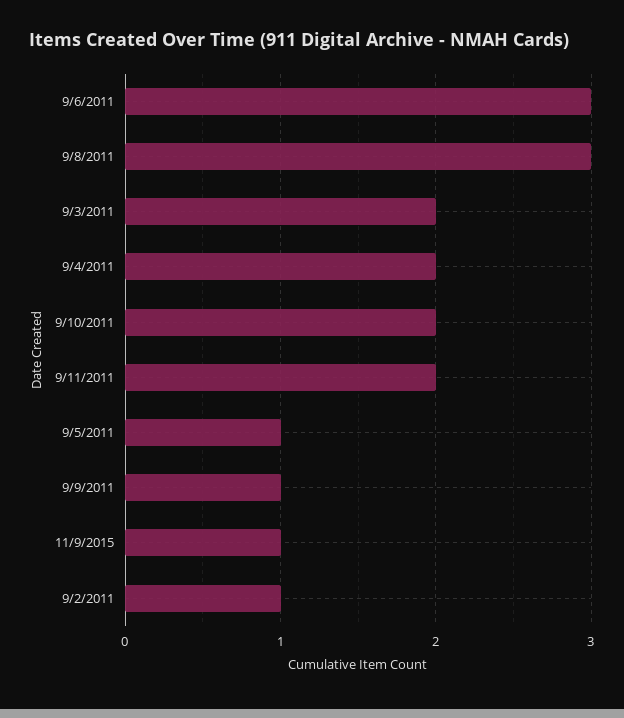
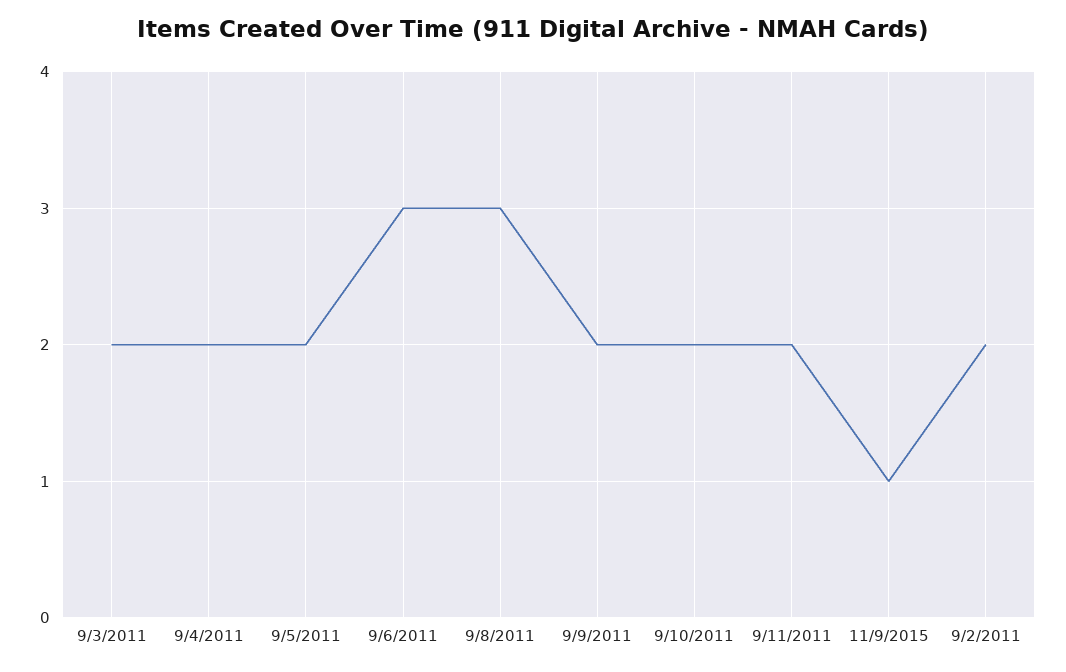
9/5/2011: 1 -> 2
9/9/2011: 1 -> 2
9/2/2011: 1 -> 2

